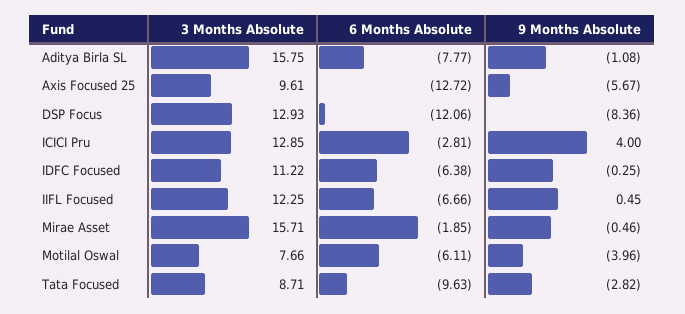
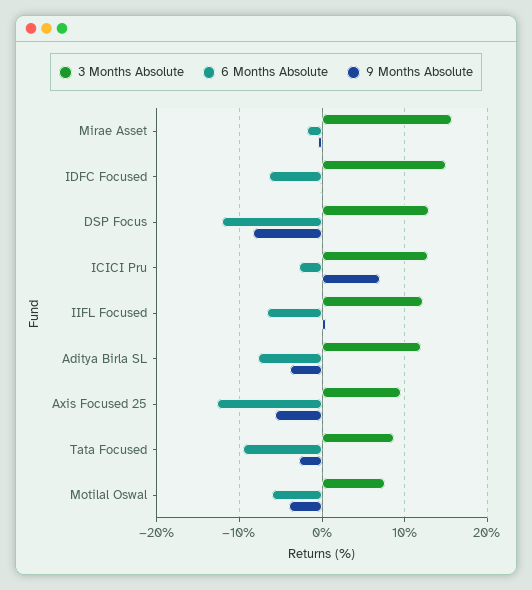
3 Months Absolute, Aditya Birla SL: 15.75 -> 12
9 Months Absolute, Aditya Birla SL: -1.08 -> -4
9 Months Absolute, ICICI Pru: 4 -> 7
3 Months Absolute, IDFC Focused: 11.22 -> 15

